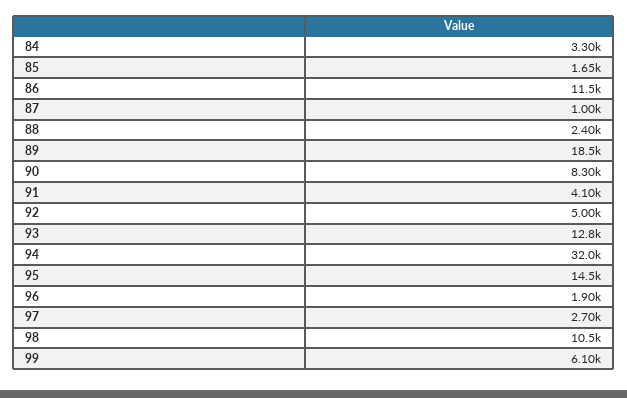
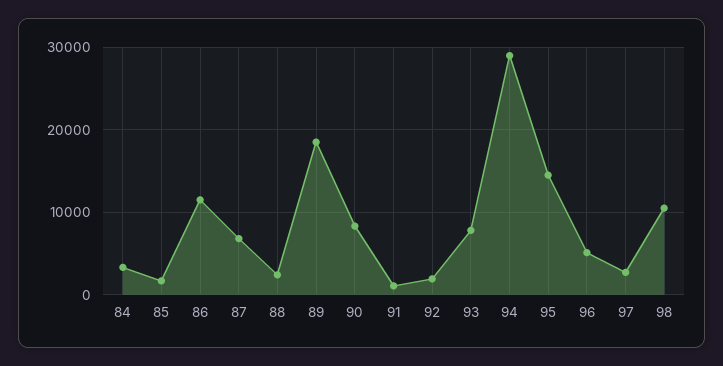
87: 1000 -> 7000
91: 4100 -> 1000
92: 5000 -> 2000
93: 12800 -> 8000
94: 32000 -> 29000
96: 1900 -> 5000
99: 6100 -> none

